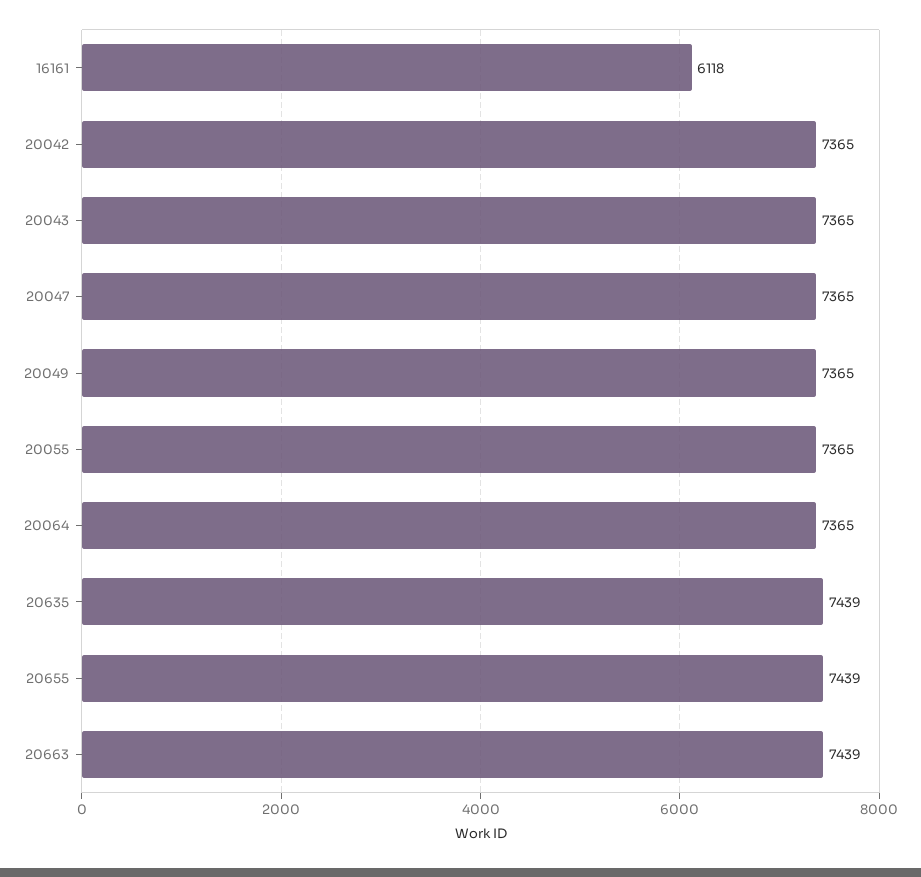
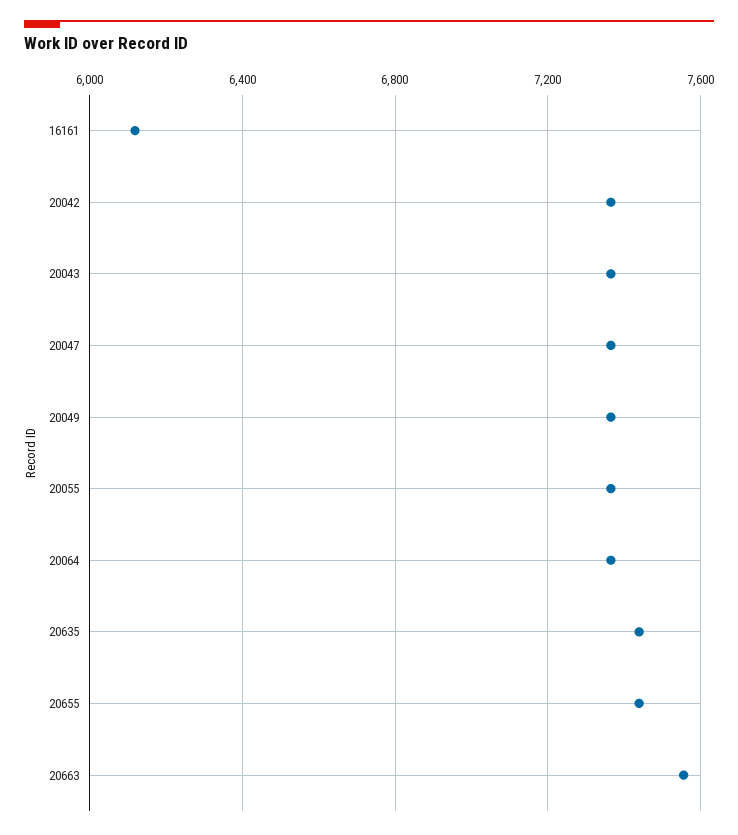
20663: 7439 -> 7550

